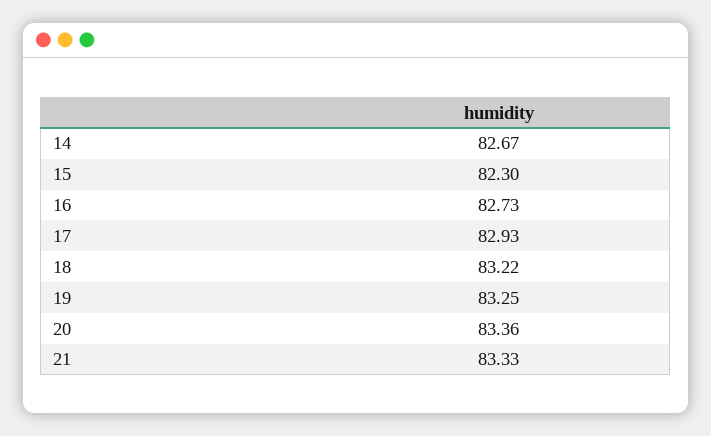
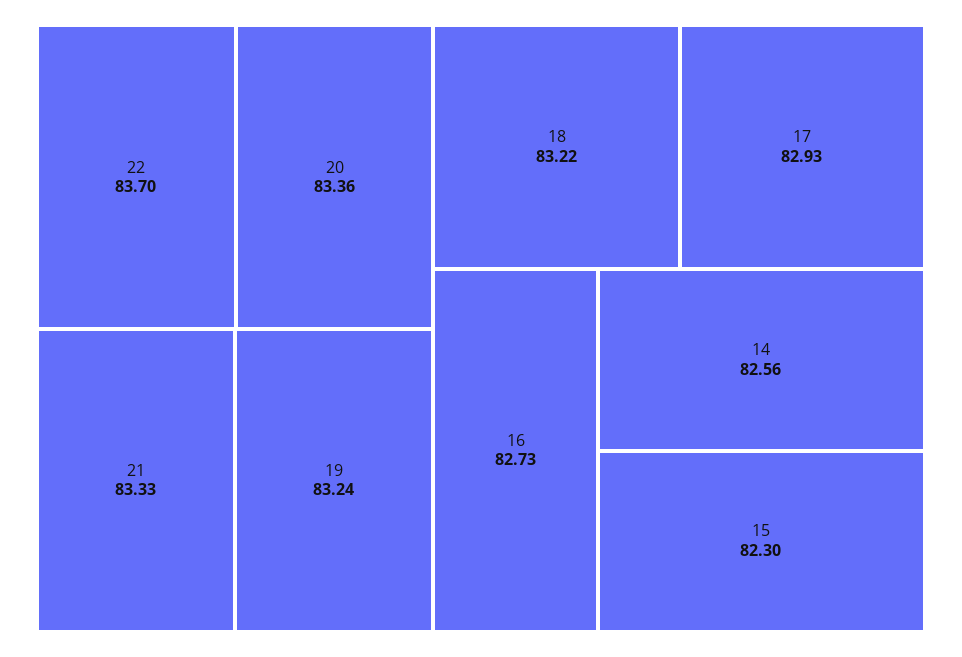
14: 82.67 -> 82.56
19: 83.25 -> 83.24
22: none -> 83.7

